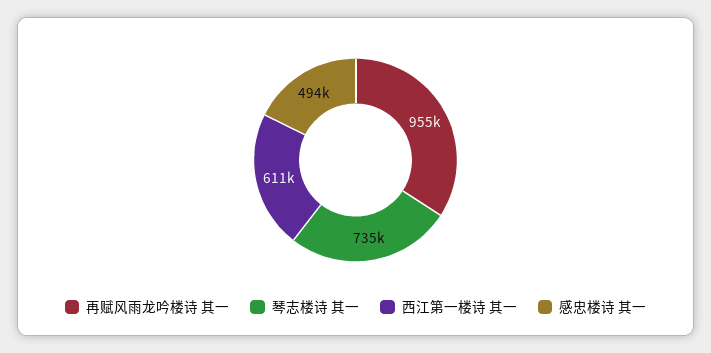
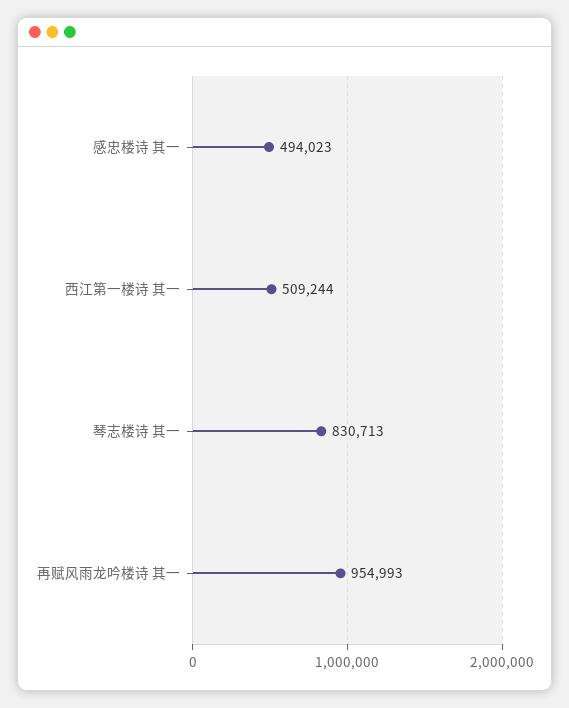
琴志楼诗 其一: 735000 -> 830713
西江第一楼诗 其一: 611000 -> 509244

